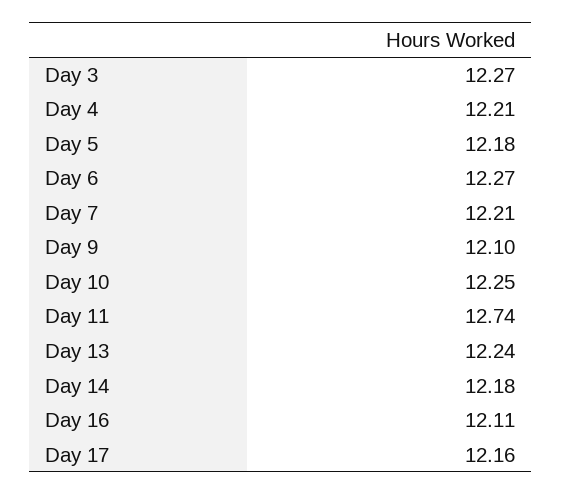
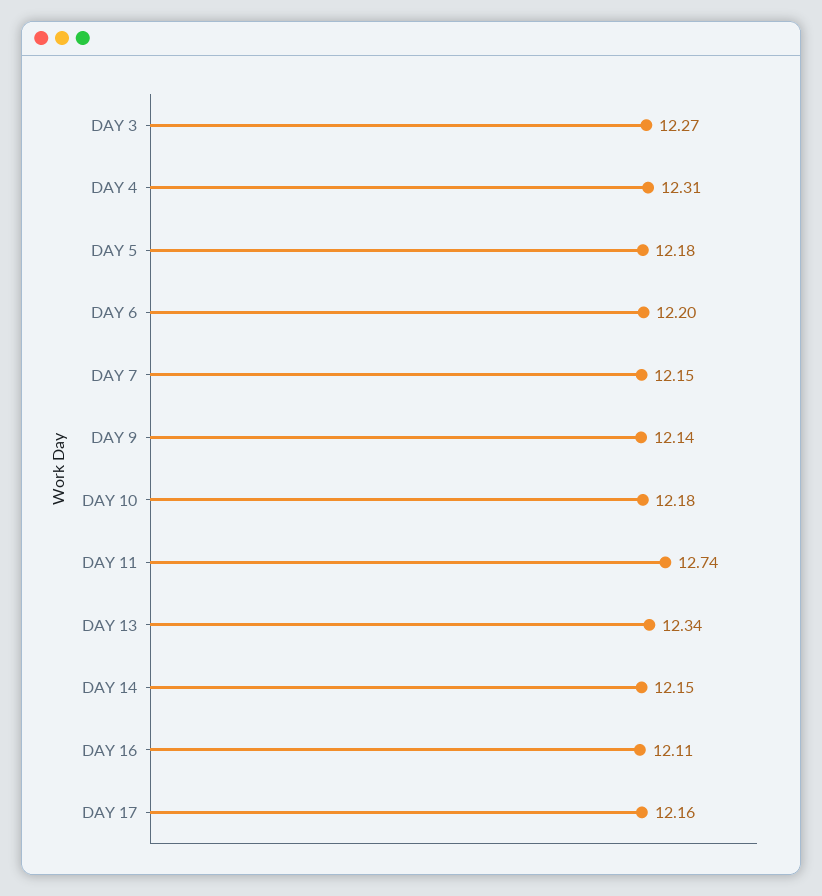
Day 4: 12.21 -> 12.31
Day 6: 12.27 -> 12.2
Day 7: 12.21 -> 12.15
Day 9: 12.1 -> 12.14
Day 10: 12.25 -> 12.18
Day 13: 12.24 -> 12.34
Day 14: 12.18 -> 12.15

